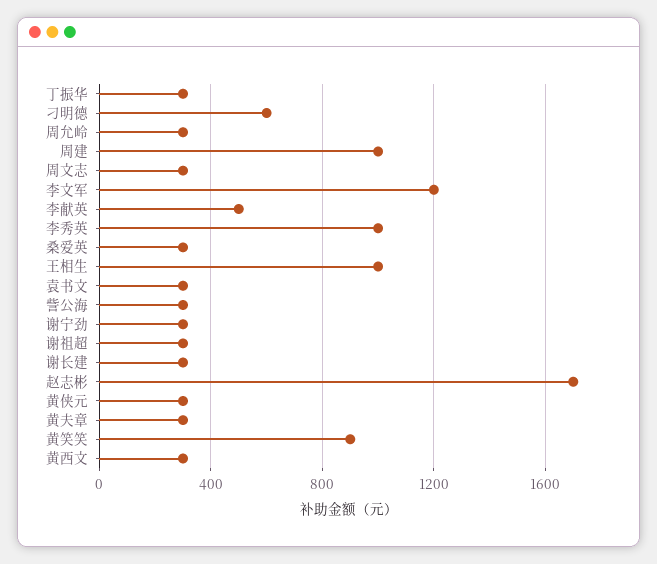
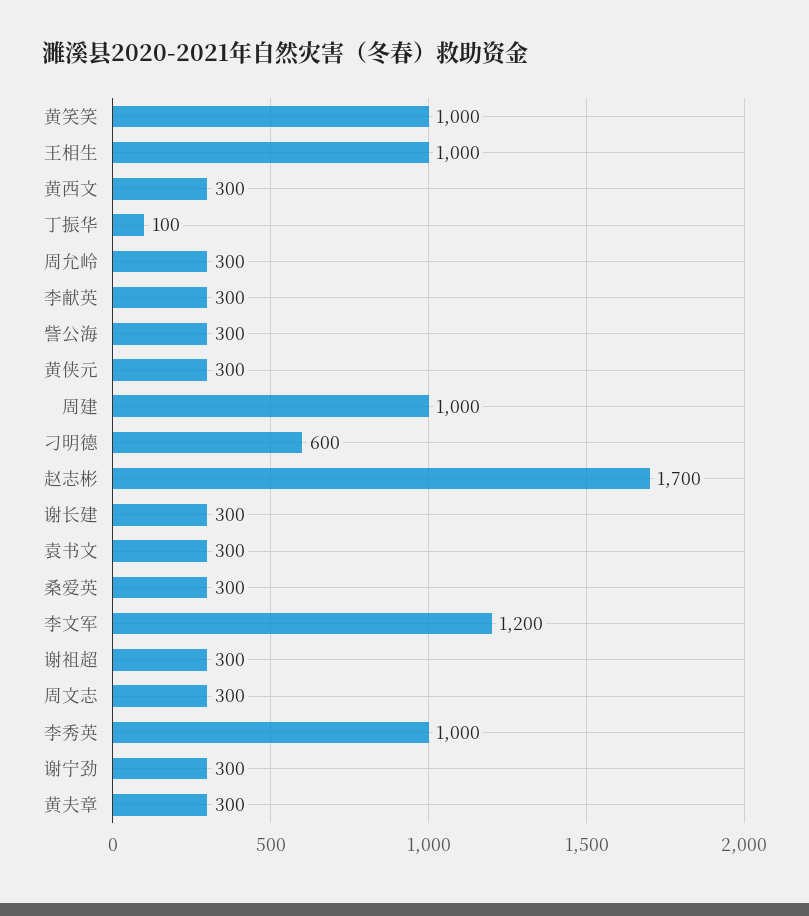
丁振华: 300 -> 100
李献英: 500 -> 300
黄笑笑: 900 -> 1000

